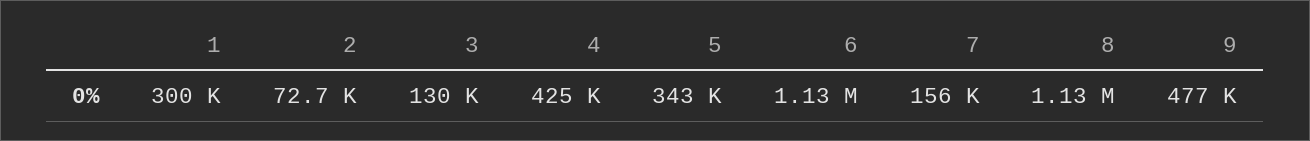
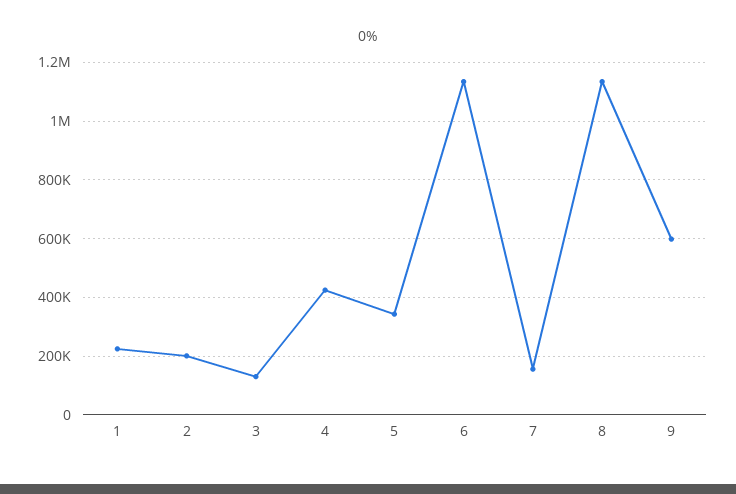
1: 300000 -> 225000
2: 72700 -> 200000
9: 477000 -> 600000

